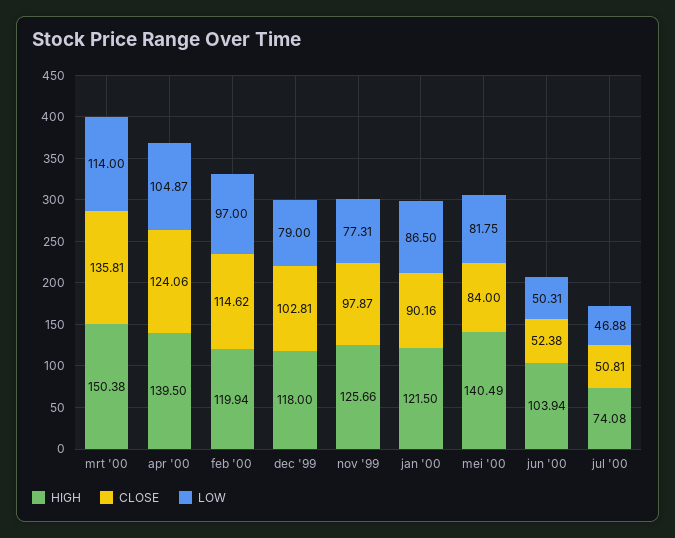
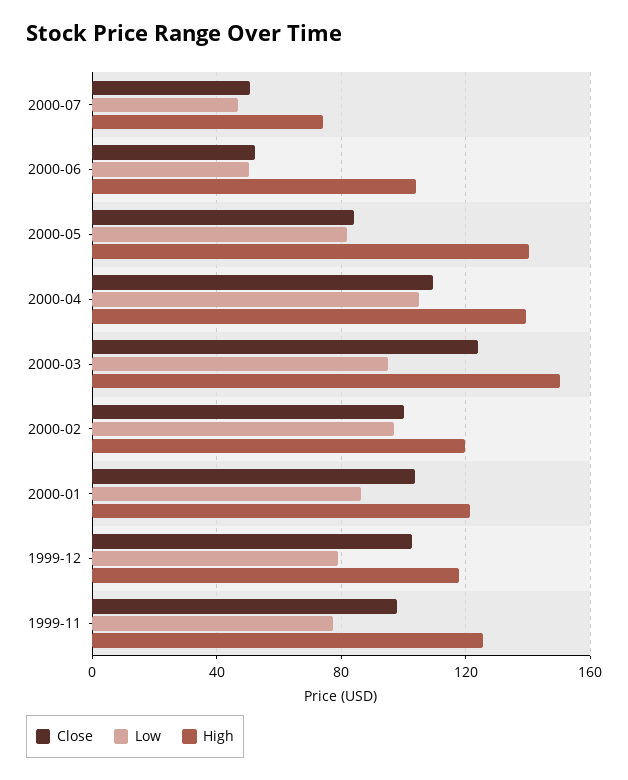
CLOSE, mrt '00: 135.81 -> 125
LOW, mrt '00: 114 -> 95
CLOSE, apr '00: 124.06 -> 110
CLOSE, feb '00: 114.62 -> 100
CLOSE, jan '00: 90.16 -> 105

